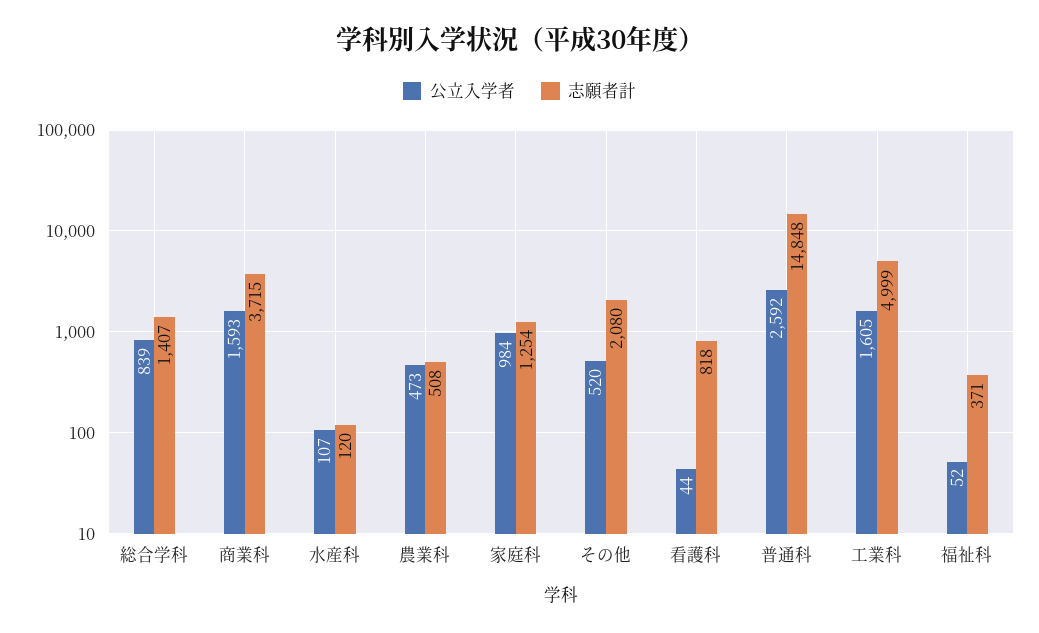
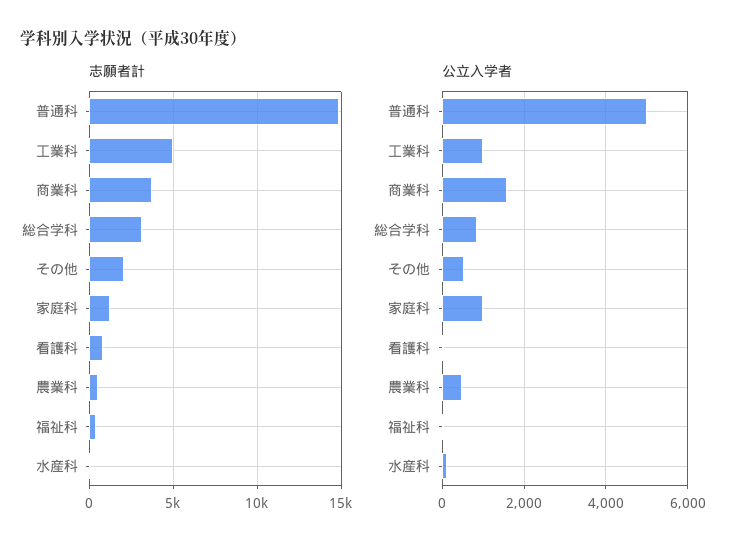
志願者計, 総合学科: 1407 -> 3000
公立入学者, 普通科: 2592 -> 5000
公立入学者, 工業科: 1605 -> 1000

